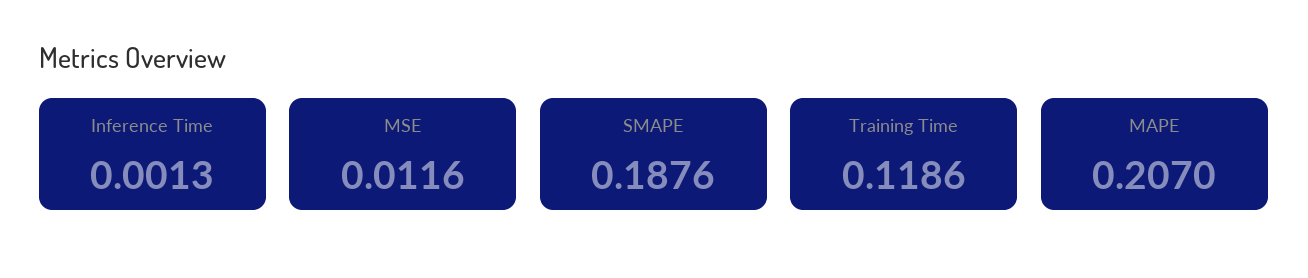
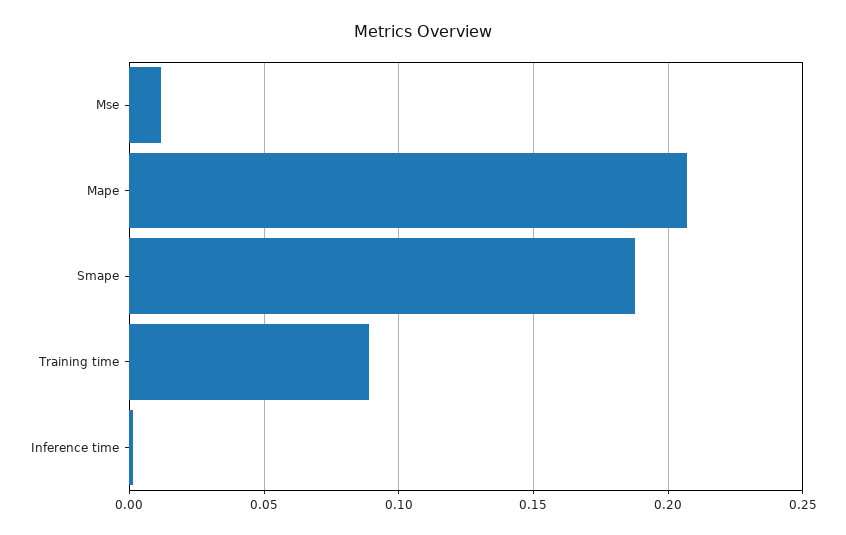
Training Time: 0.1186 -> 0.09

